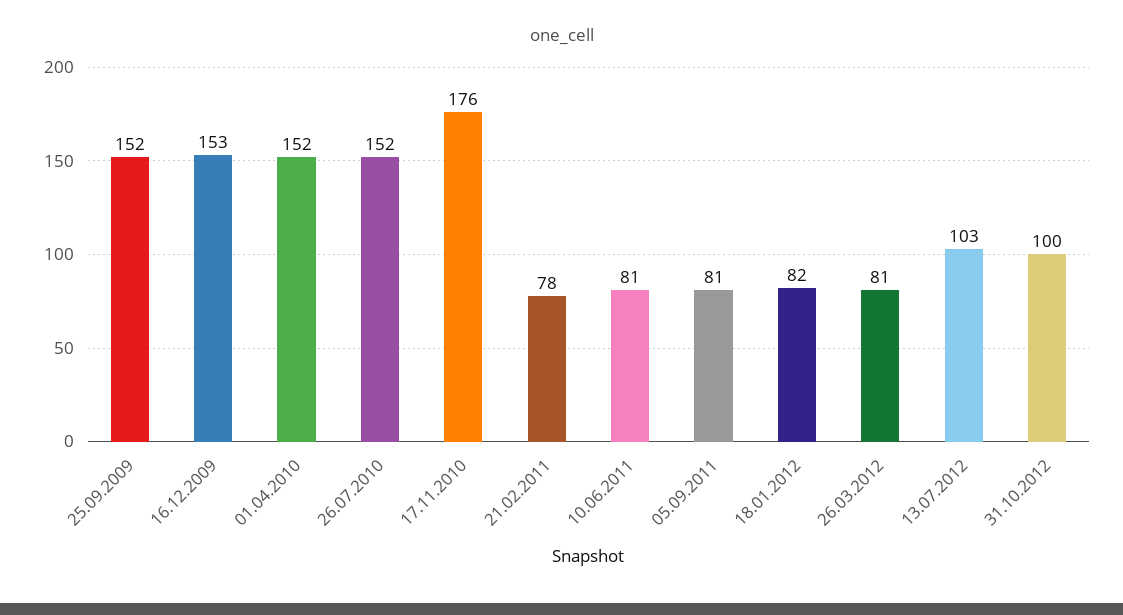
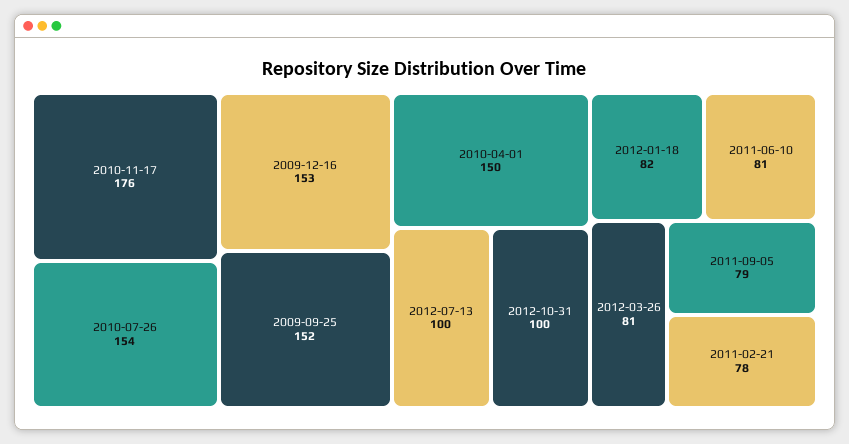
01.04.2010: 152 -> 150
26.07.2010: 152 -> 154
05.09.2011: 81 -> 79
13.07.2012: 103 -> 100

